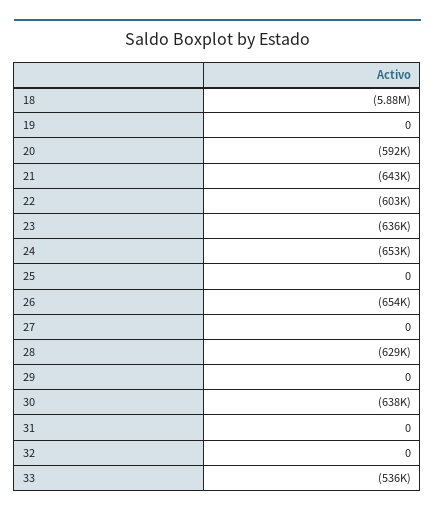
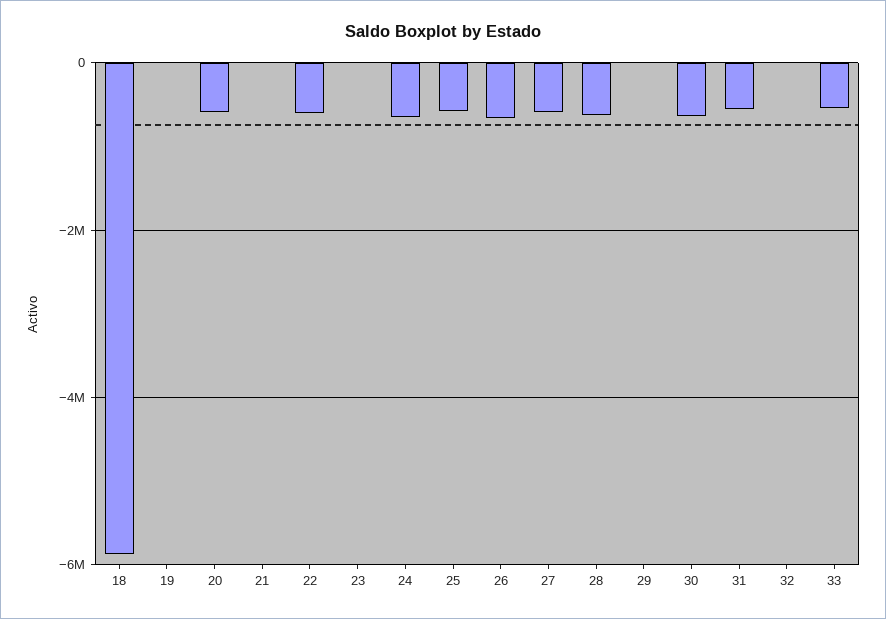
21: -643000 -> 0
23: -636000 -> 0
25: 0 -> -600000
27: 0 -> -600000
31: 0 -> -600000

